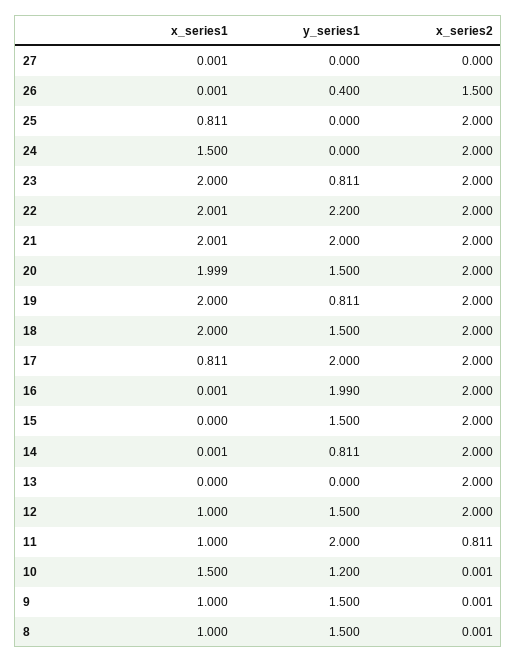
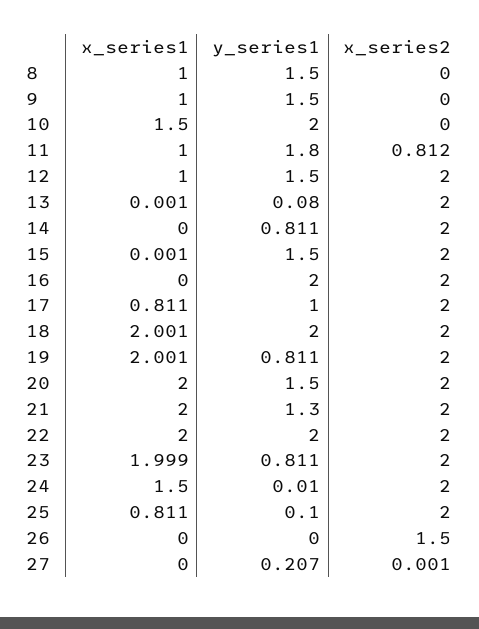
x_series1, 27: 0.001 -> 0
y_series1, 27: 0 -> 0.207
x_series2, 27: 0 -> 0.001
x_series1, 26: 0.001 -> 0
y_series1, 26: 0.4 -> 0
y_series1, 25: 0 -> 0.1
y_series1, 24: 0 -> 0.01
x_series1, 23: 2 -> 1.999
x_series1, 22: 2.001 -> 2
y_series1, 22: 2.2 -> 2
x_series1, 21: 2.001 -> 2
y_series1, 21: 2 -> 1.3
x_series1, 20: 1.999 -> 2
x_series1, 19: 2 -> 2.001
x_series1, 18: 2 -> 2.001
y_series1, 18: 1.5 -> 2
y_series1, 17: 2 -> 1
x_series1, 16: 0.001 -> 0
y_series1, 16: 1.99 -> 2
x_series1, 15: 0 -> 0.001
x_series1, 14: 0.001 -> 0
x_series1, 13: 0 -> 0.001
y_series1, 13: 0 -> 0.08
y_series1, 11: 2 -> 1.8
x_series2, 11: 0.811 -> 0.812
y_series1, 10: 1.2 -> 2
x_series2, 10: 0.001 -> 0
x_series2, 9: 0.001 -> 0
x_series2, 8: 0.001 -> 0

